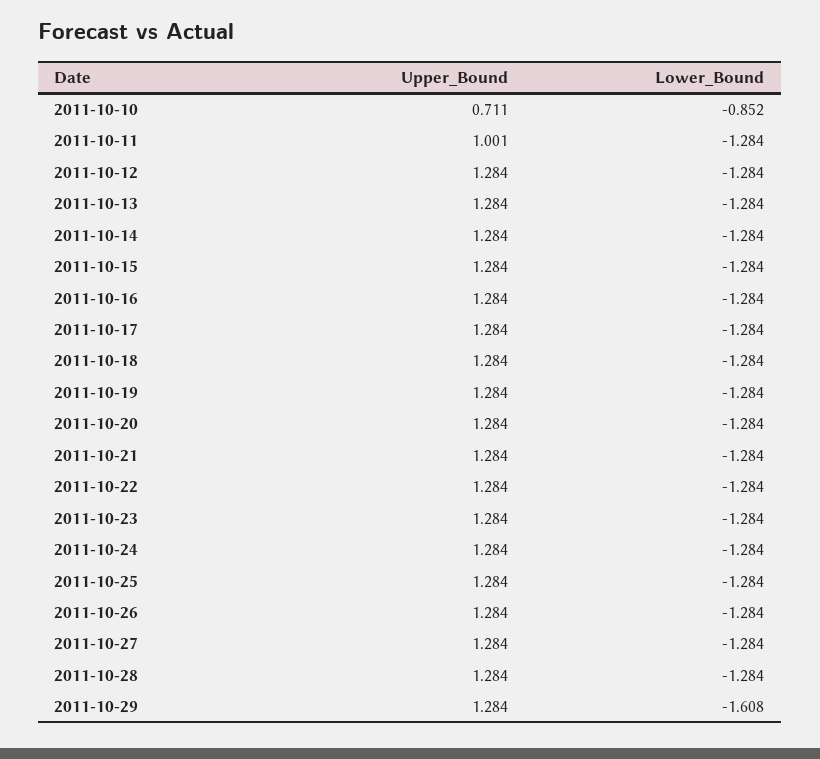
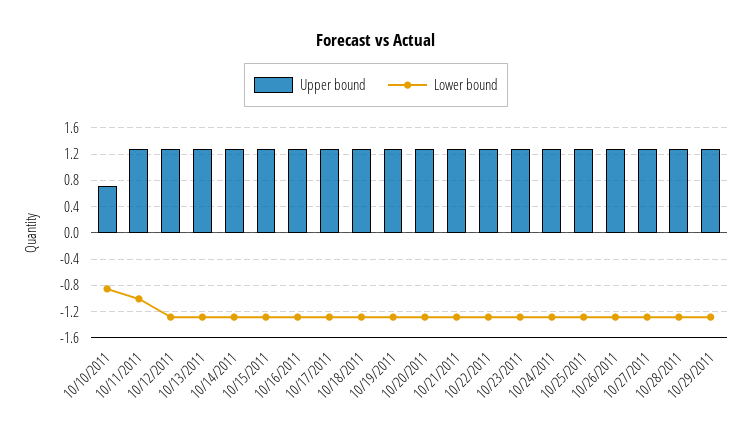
Upper_Bound, 2011-10-11: 1.001 -> 1.3
Lower_Bound, 2011-10-11: -1.284 -> -1
Lower_Bound, 2011-10-29: -1.608 -> -1.3

